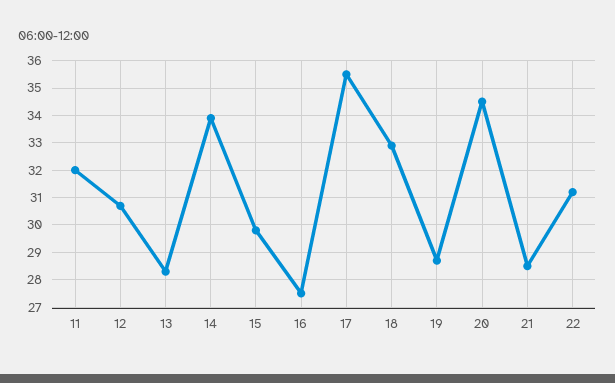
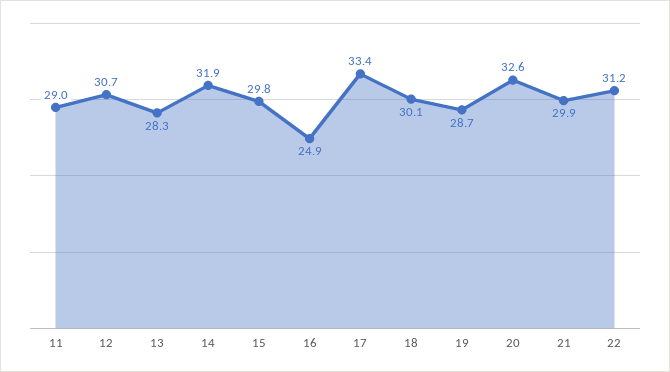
11: 32 -> 29
14: 34 -> 31.9
16: 27.5 -> 24.9
17: 35.5 -> 33.4
18: 33 -> 30.1
20: 34.5 -> 32.6
21: 28.5 -> 29.9

